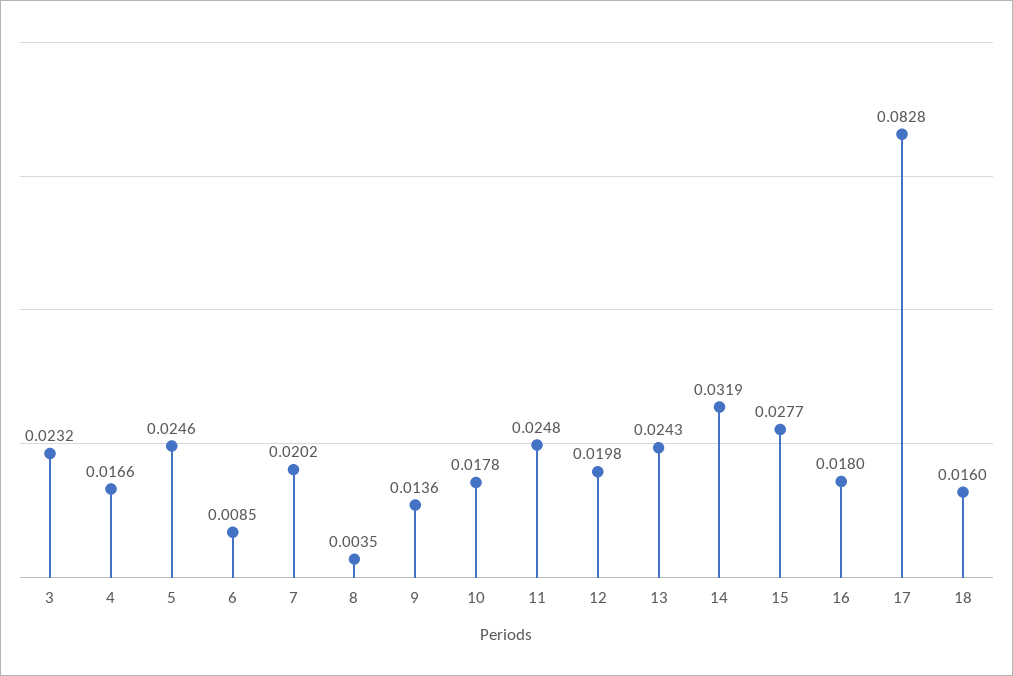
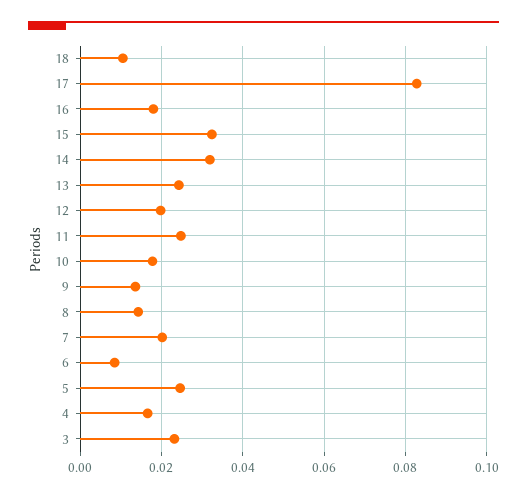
8: 0.0035 -> 0.014
15: 0.0277 -> 0.032
18: 0.016 -> 0.01

